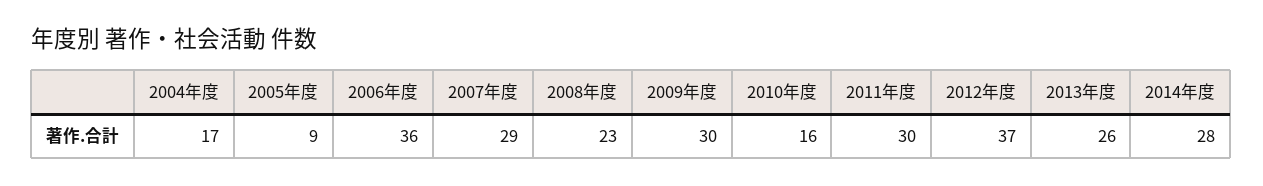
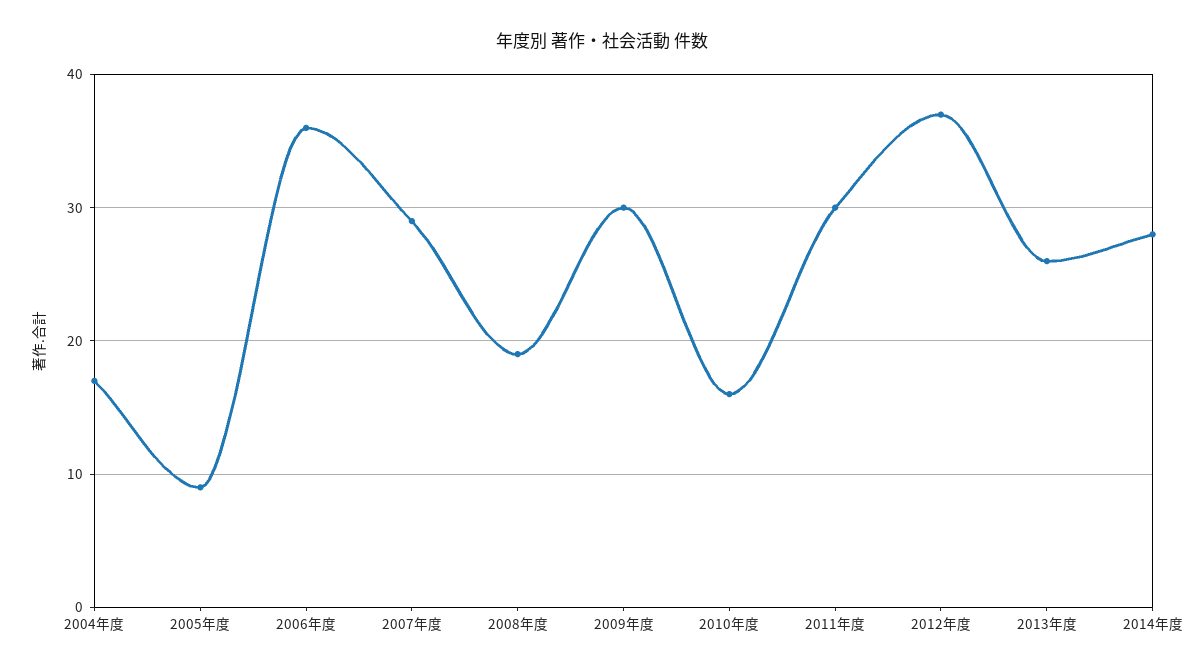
2008年度: 23 -> 19

